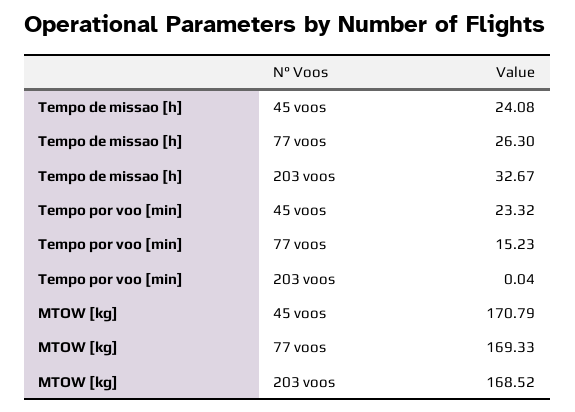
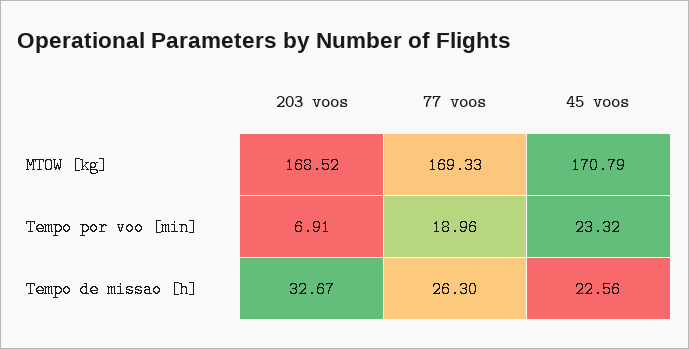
Tempo de missao [h], 45 voos: 24.08 -> 22.56
Tempo por voo [min], 77 voos: 15.23 -> 18.96
Tempo por voo [min], 203 voos: 0.04 -> 6.91

